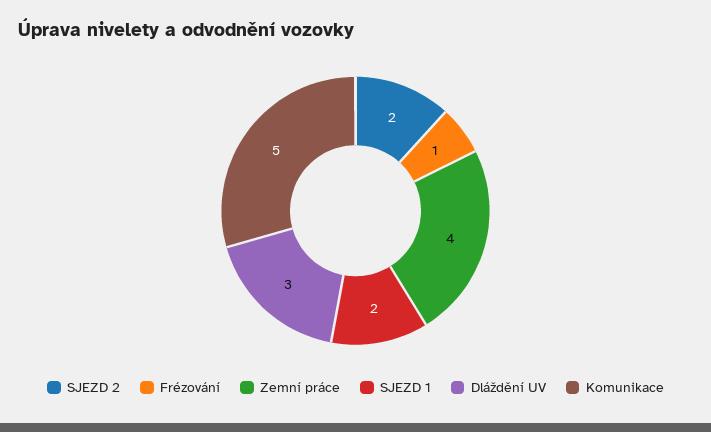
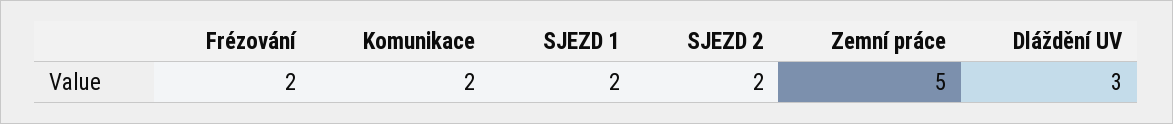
Frézování: 1 -> 2
Zemní práce: 4 -> 5
Komunikace: 5 -> 2

